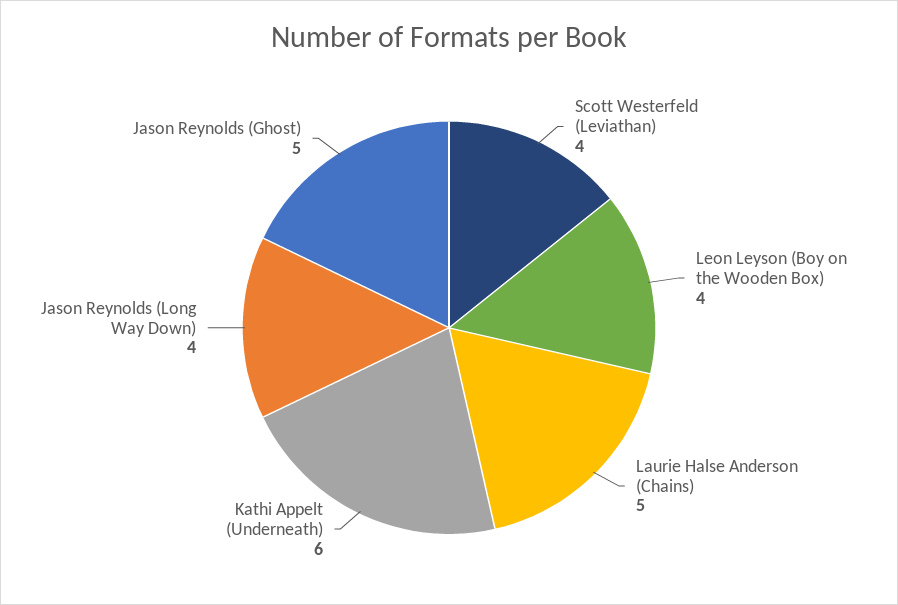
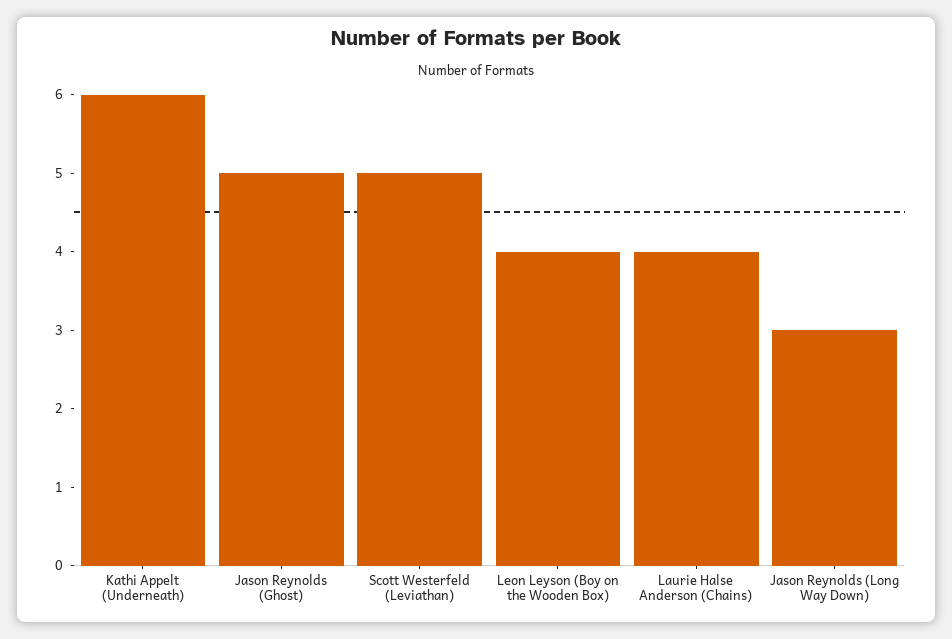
Scott Westerfeld (Leviathan): 4 -> 5
Laurie Halse Anderson (Chains): 5 -> 4
Jason Reynolds (Long Way Down): 4 -> 3

